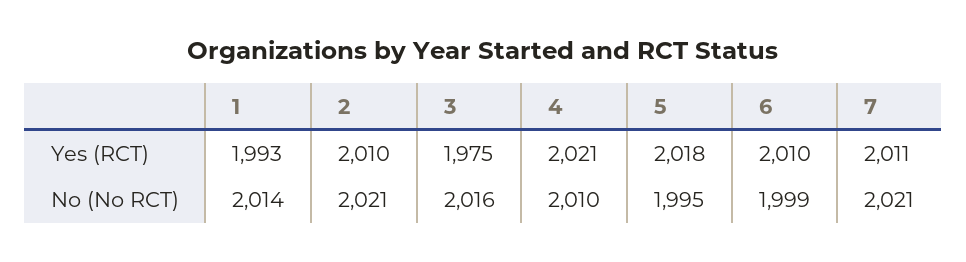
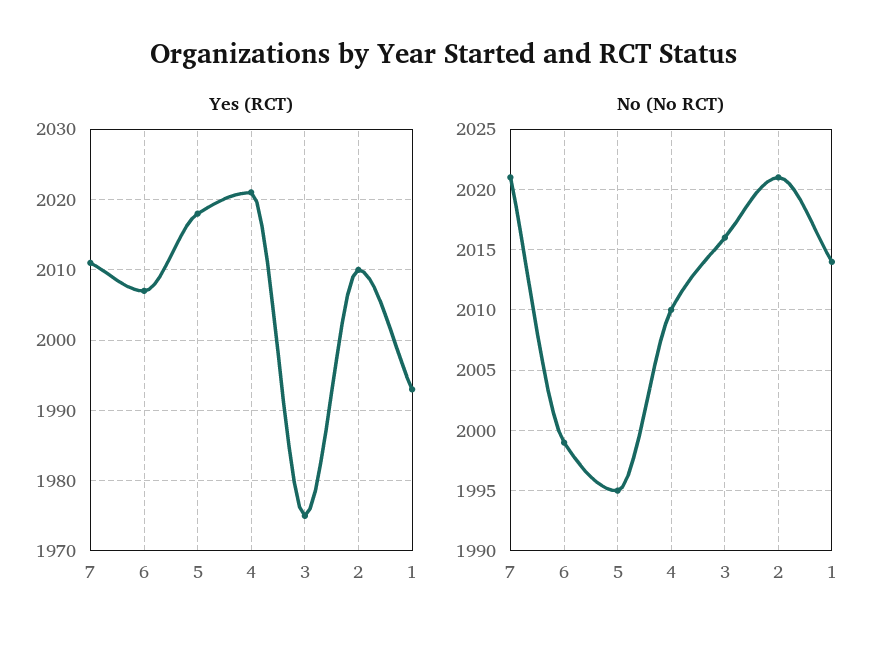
Yes (RCT), 6: 2010 -> 2007

